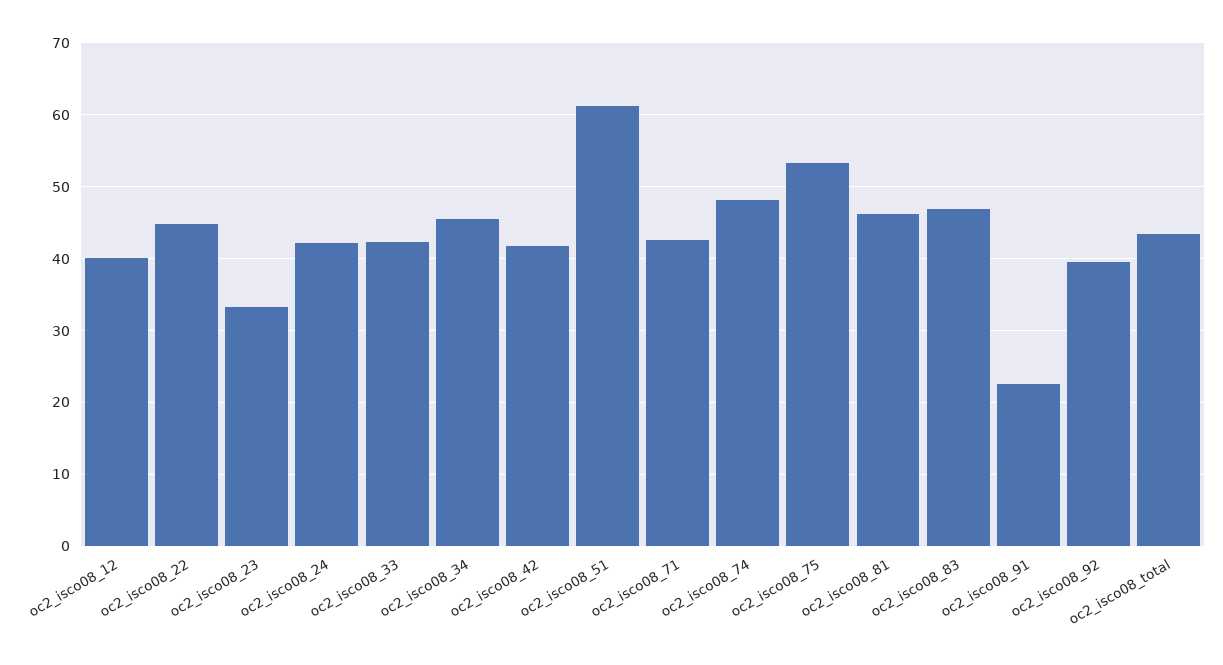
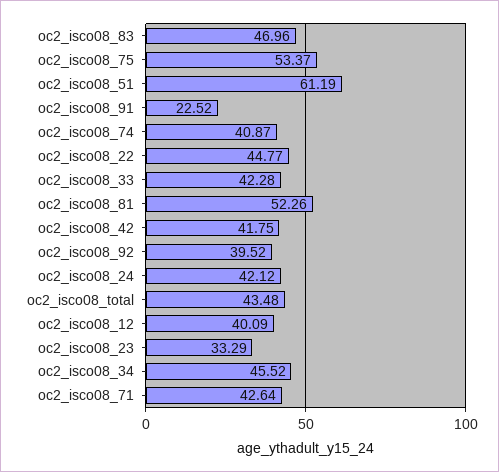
oc2_isco08_74: 48 -> 40.87
oc2_isco08_81: 46 -> 52.26

